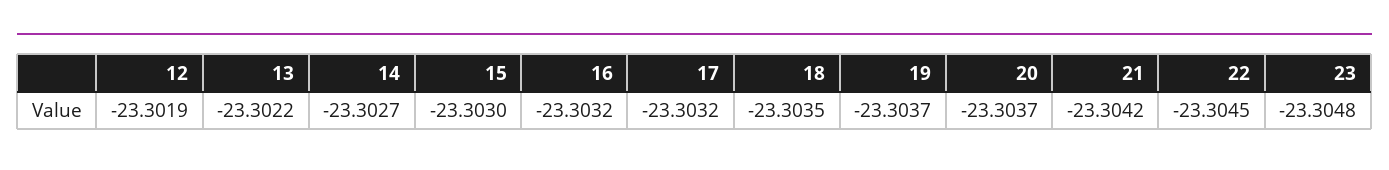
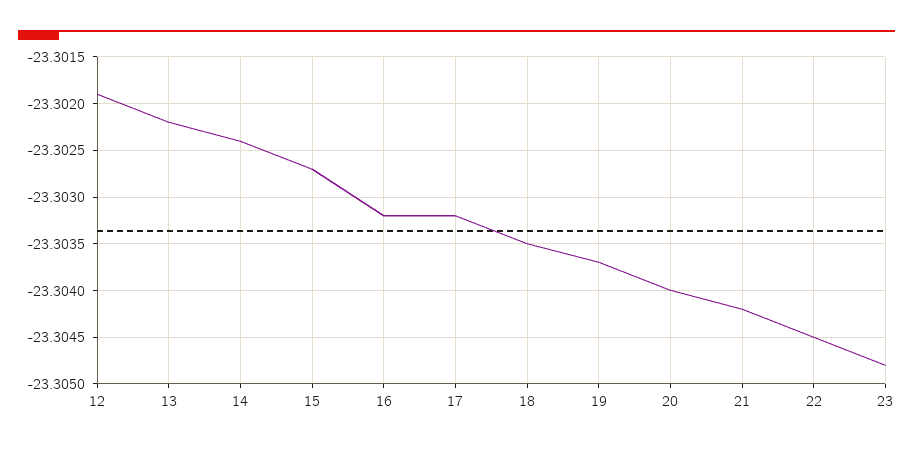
14: -23.3027 -> -23.3024
15: -23.303 -> -23.3027
20: -23.3037 -> -23.304

